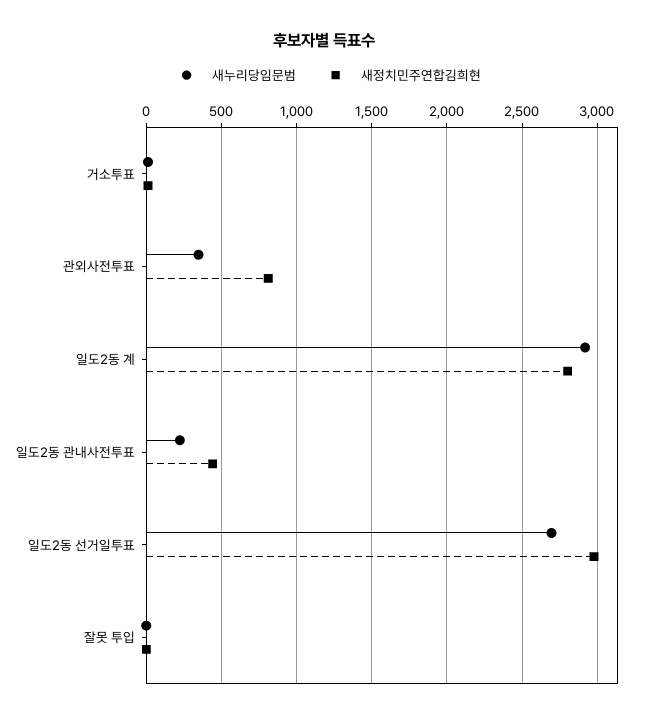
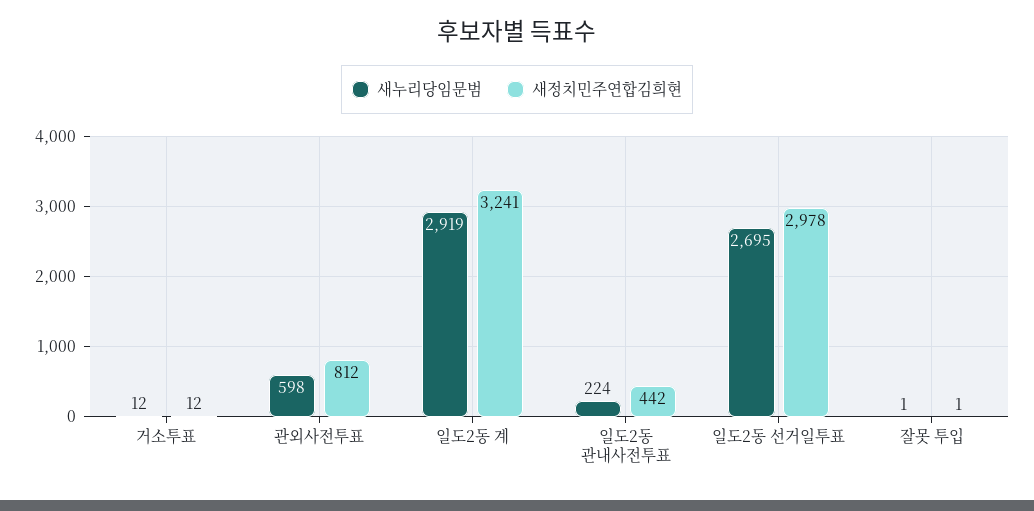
새누리당임문범, 관외사전투표: 350 -> 598
새정치민주연합김희현, 일도2동 계: 2800 -> 3241

